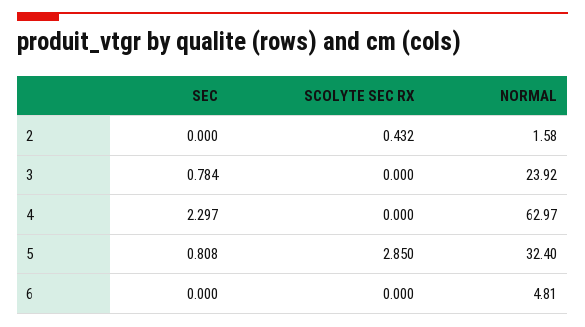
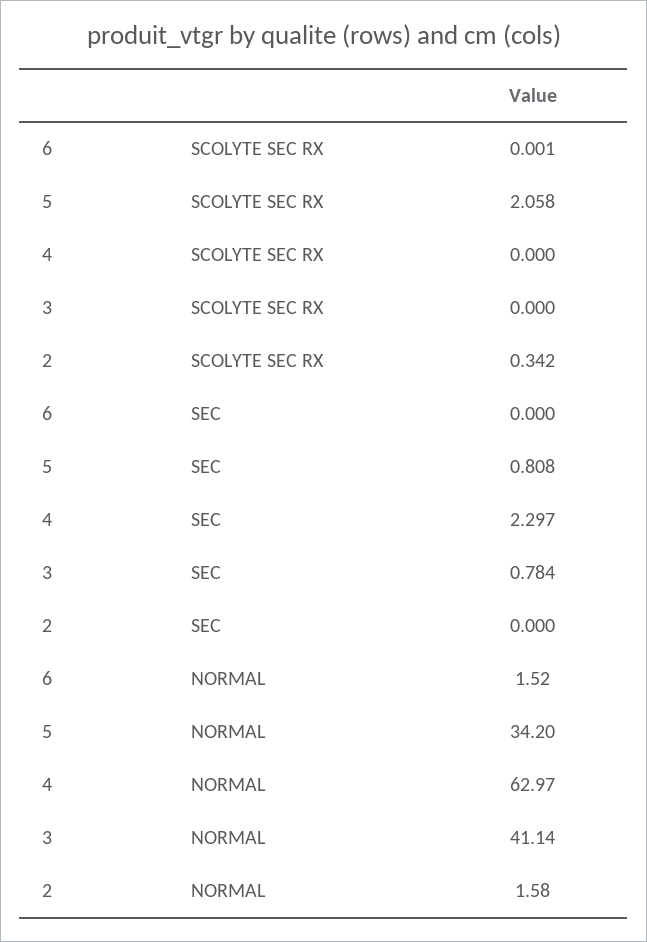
SCOLYTE SEC RX, 2: 0.432 -> 0.342
NORMAL, 3: 23.92 -> 41.14
SCOLYTE SEC RX, 5: 2.85 -> 2.058
NORMAL, 5: 32.4 -> 34.2
SCOLYTE SEC RX, 6: 0 -> 0.001
NORMAL, 6: 4.81 -> 1.52

